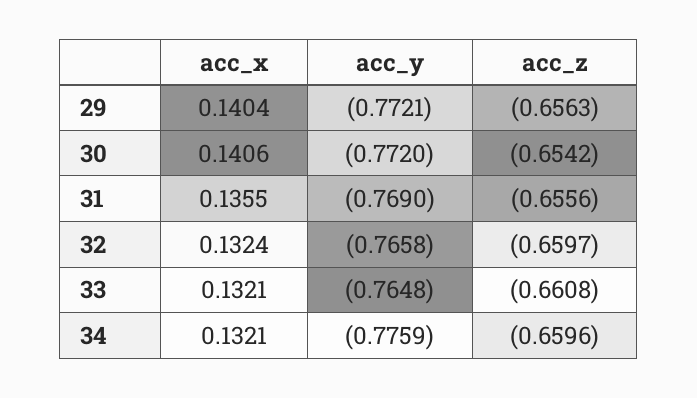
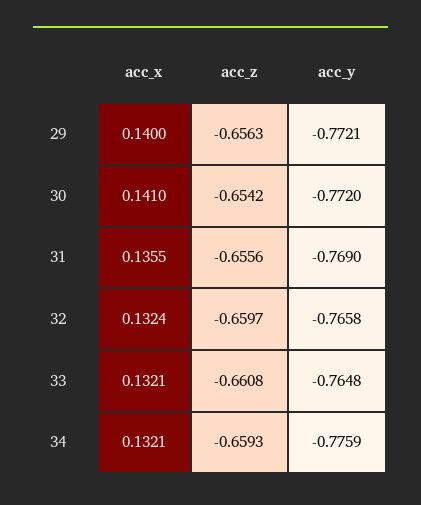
acc_x, 29: 0.1404 -> 0.14
acc_x, 30: 0.1406 -> 0.141
acc_z, 34: -0.6596 -> -0.6593

